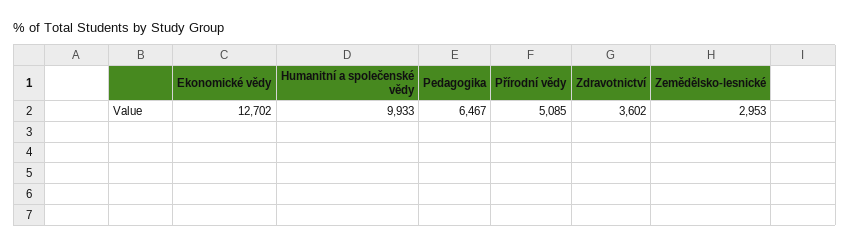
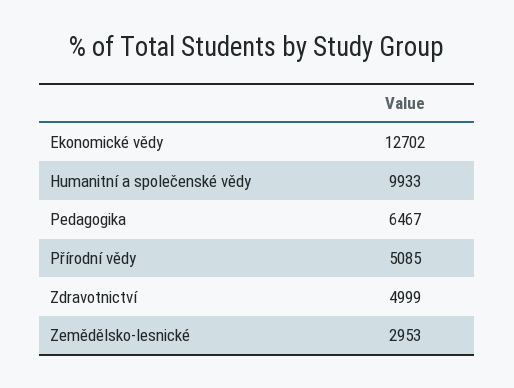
Zdravotnictví: 3602 -> 4999

